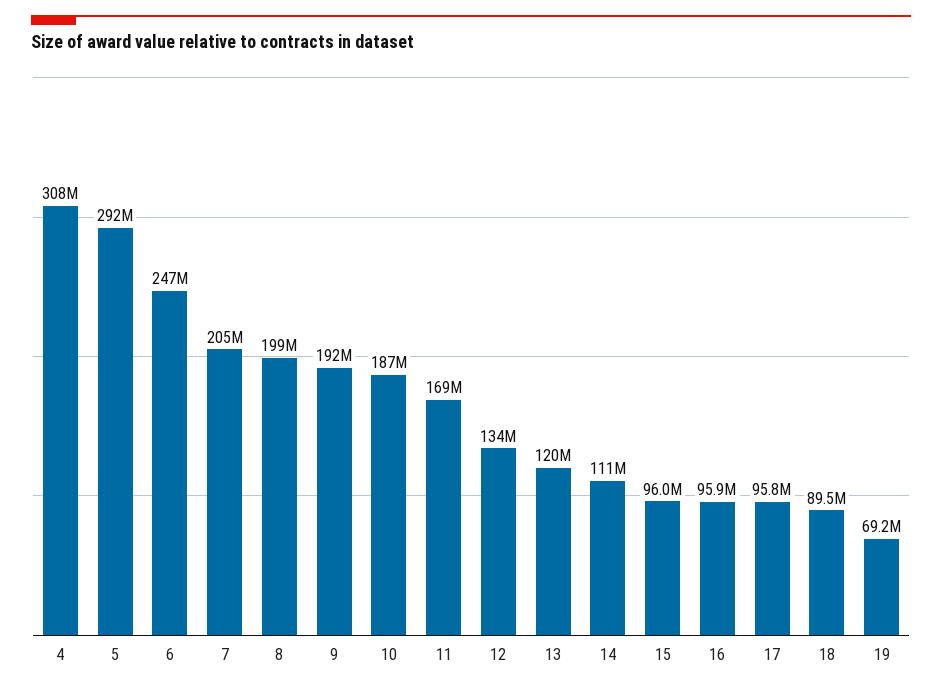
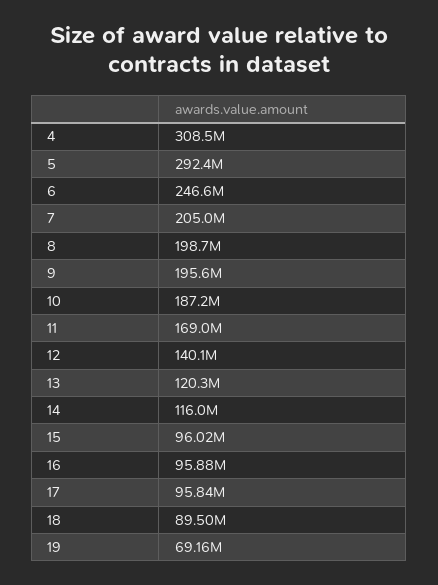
9: 192000000 -> 195600000
12: 134000000 -> 140100000
14: 111000000 -> 116000000

